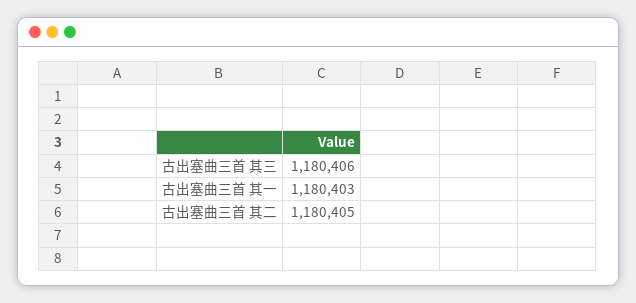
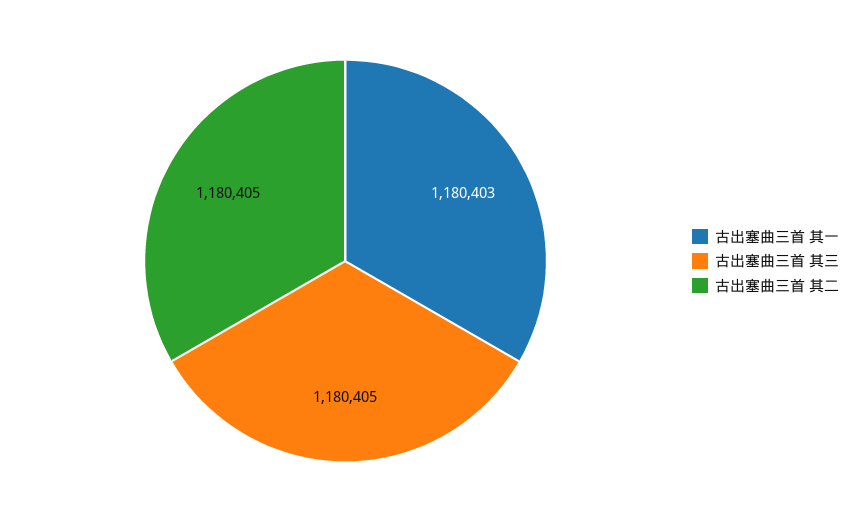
古出塞曲三首 其三: 1180406 -> 1180405

